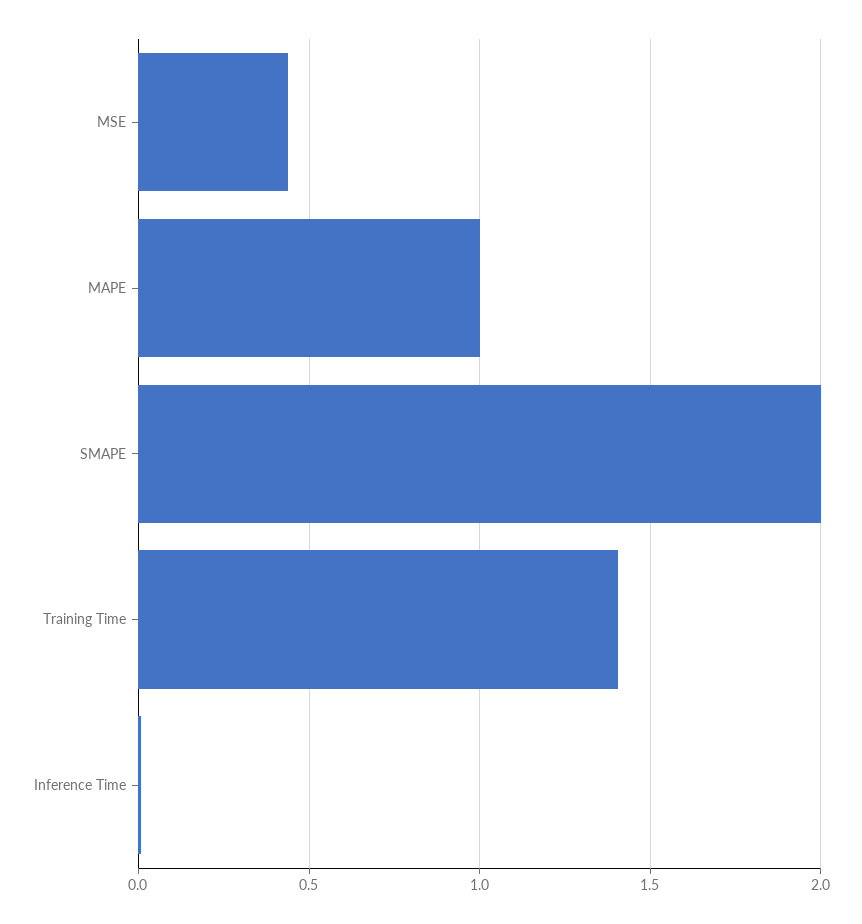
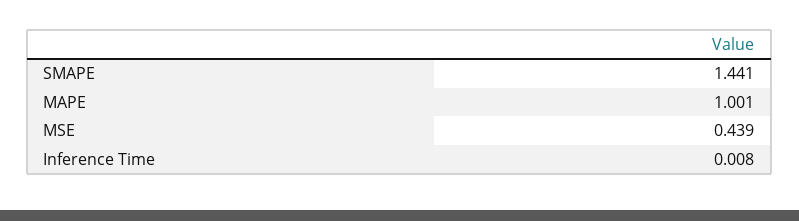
SMAPE: 2 -> 1.441
Training Time: 1.4 -> none

